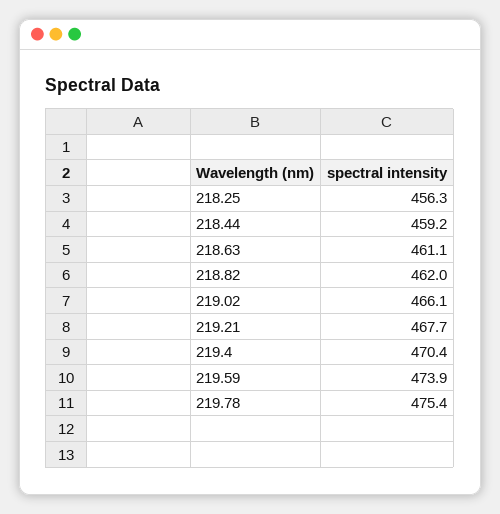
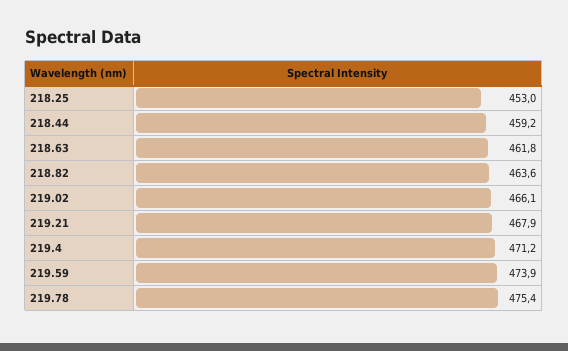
218.25: 456.3 -> 453
218.63: 461.1 -> 461.8
218.82: 462 -> 463.6
219.21: 467.7 -> 467.9
219.4: 470.4 -> 471.2

